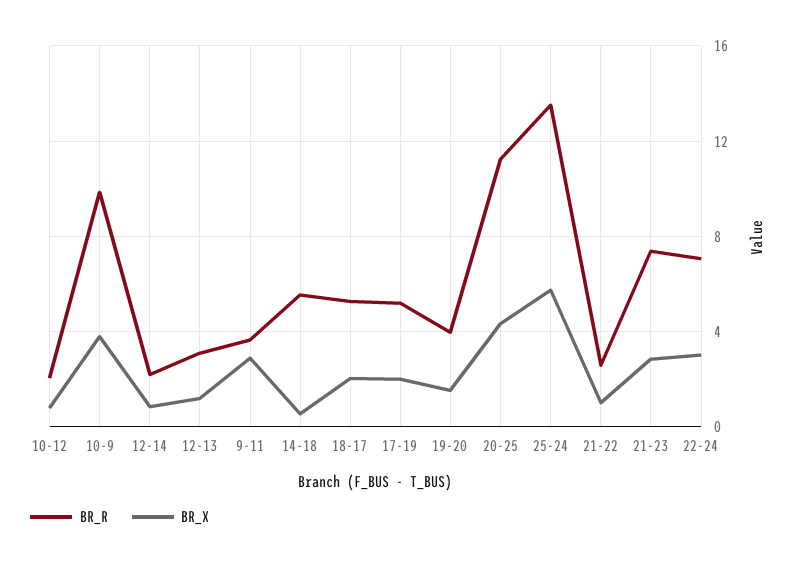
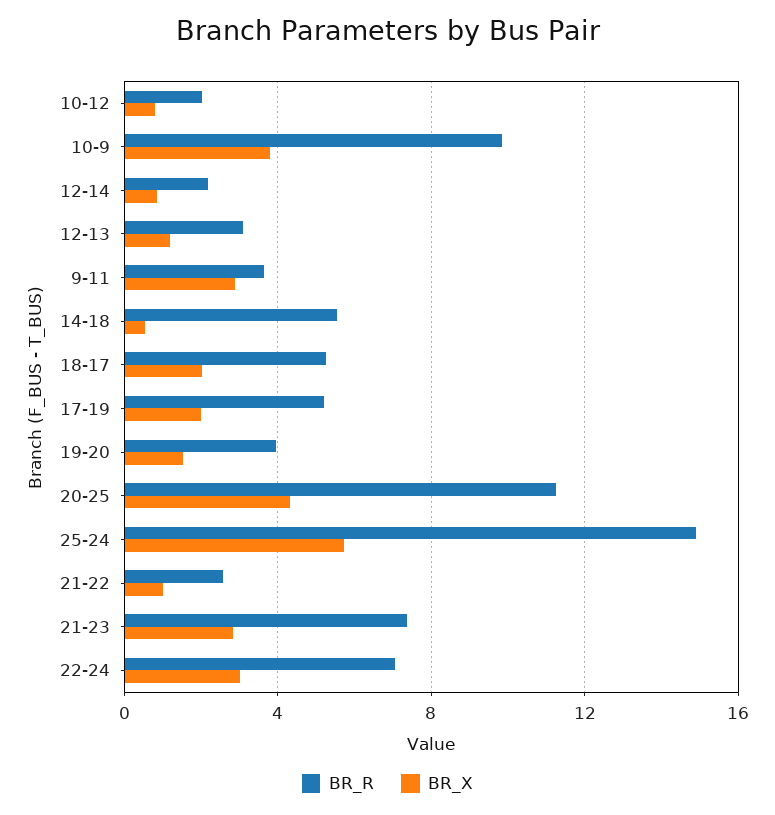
BR_R, 25-24: 13.5 -> 15

